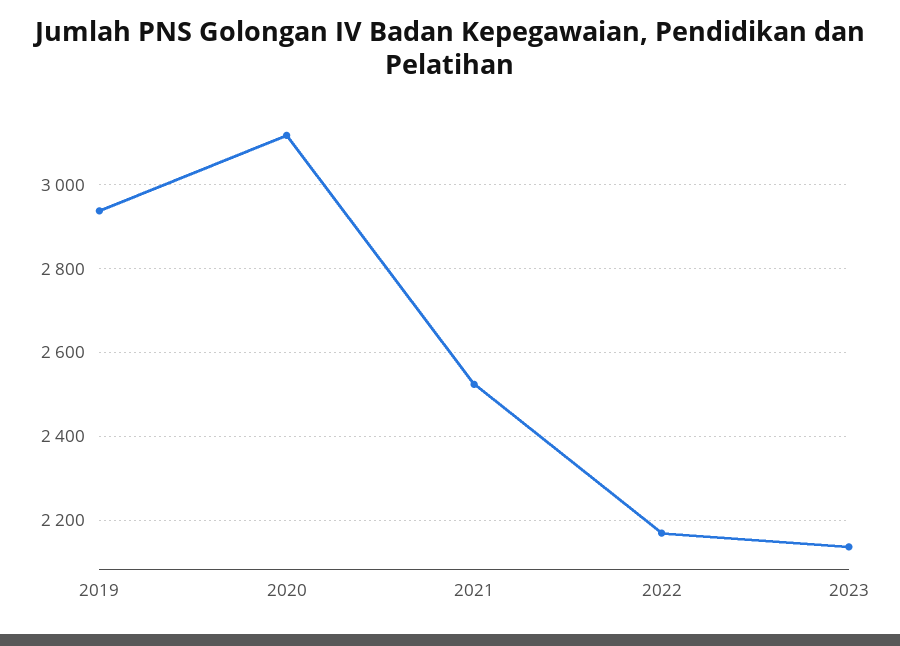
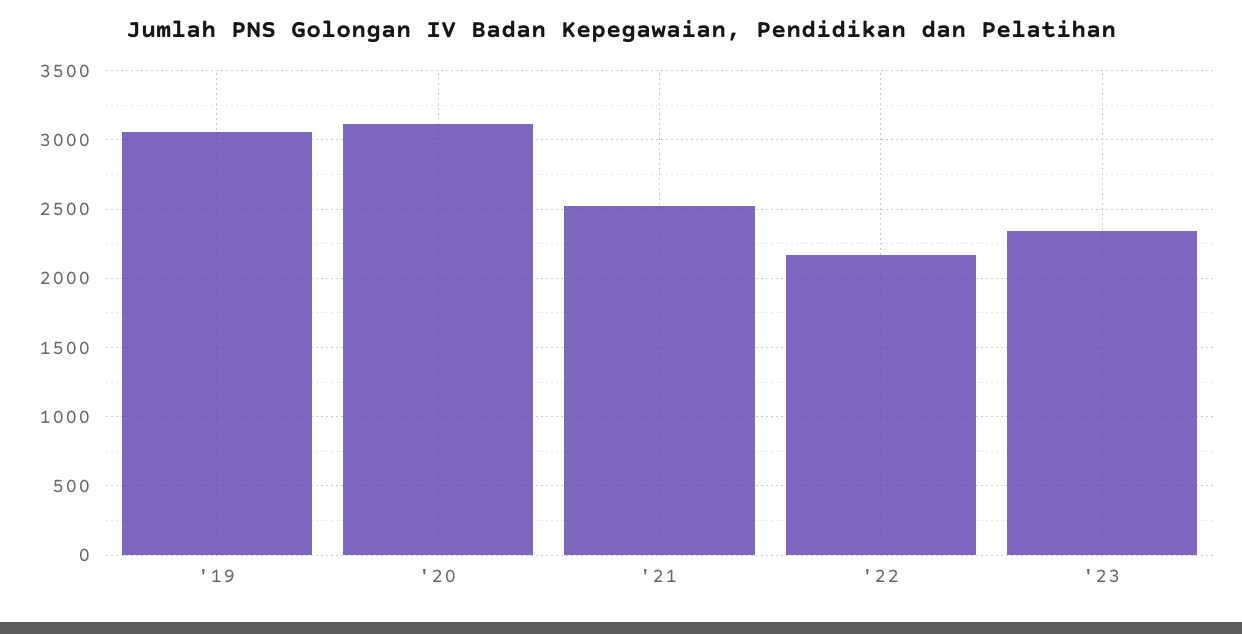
2019: 2940 -> 3050
2023: 2140 -> 2350

